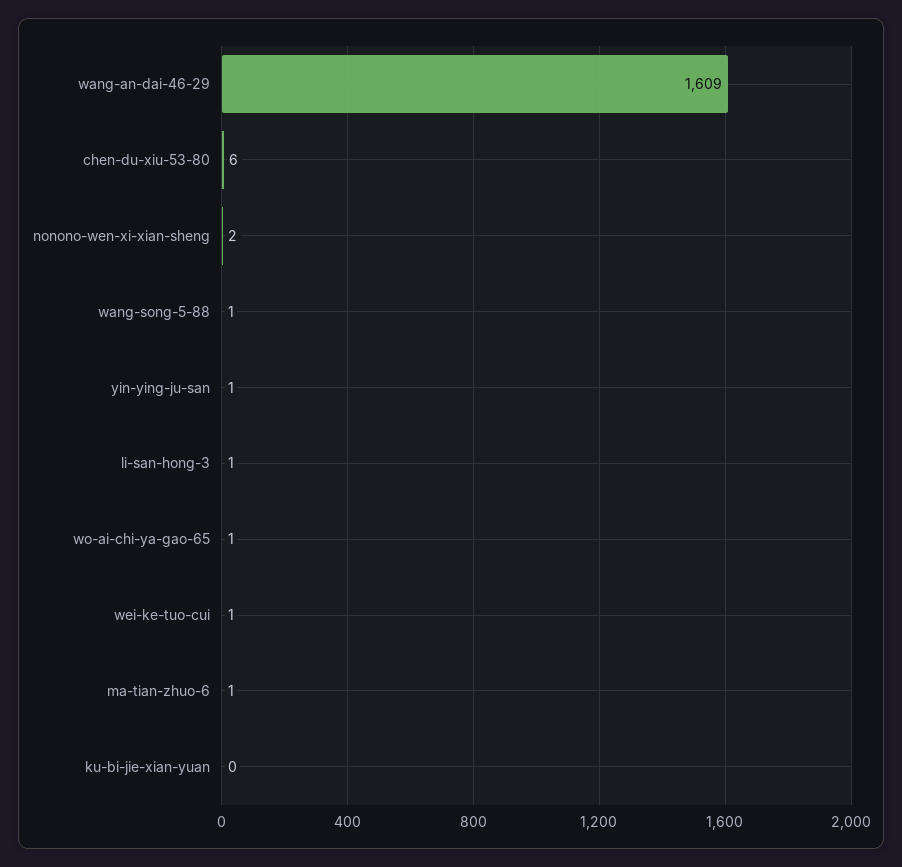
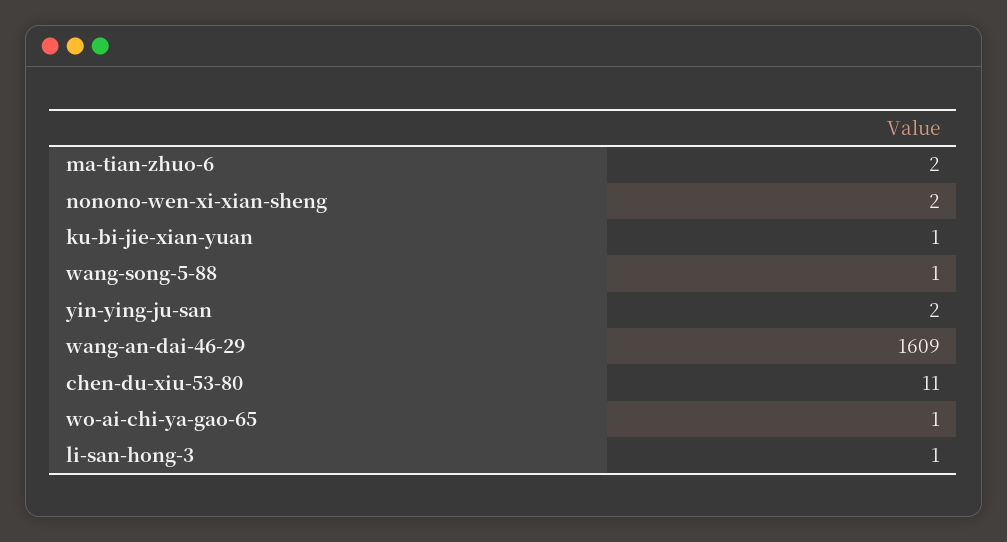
chen-du-xiu-53-80: 6 -> 11
yin-ying-ju-san: 1 -> 2
wei-ke-tuo-cui: 1 -> none
ma-tian-zhuo-6: 1 -> 2
ku-bi-jie-xian-yuan: 0 -> 1

